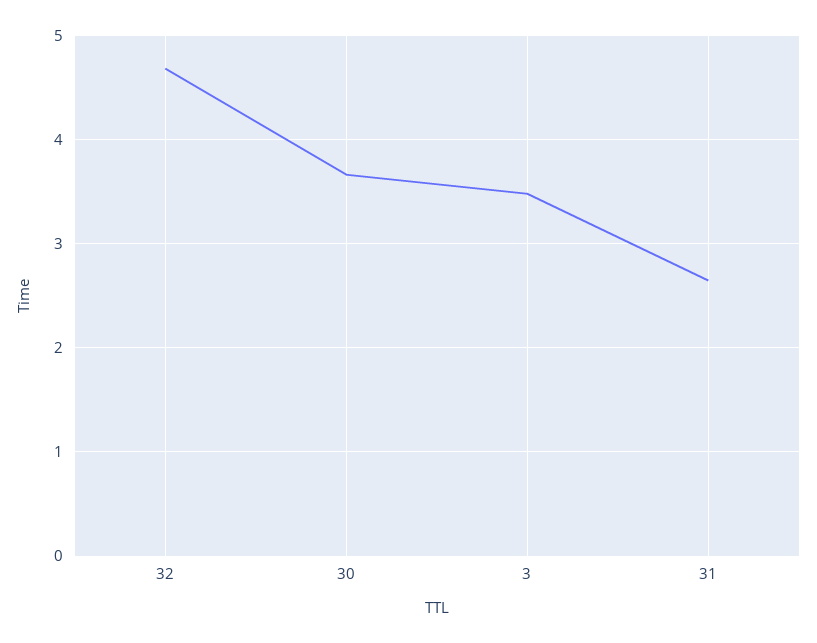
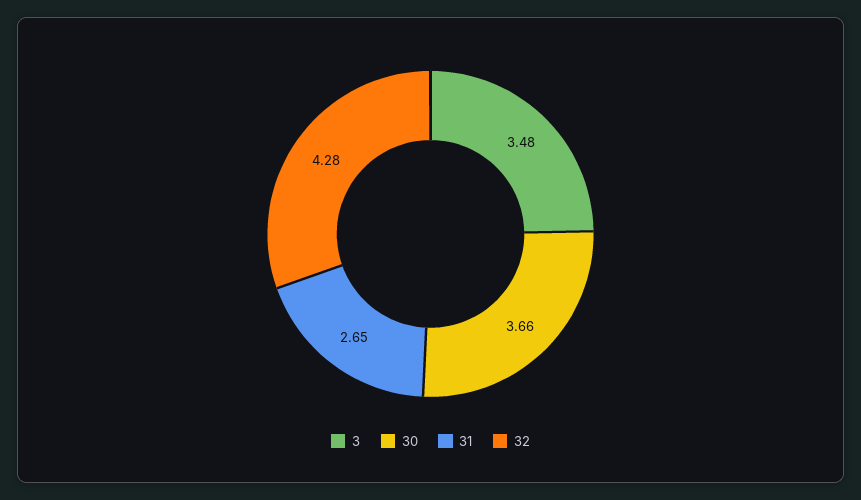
32: 4.7 -> 4.28

